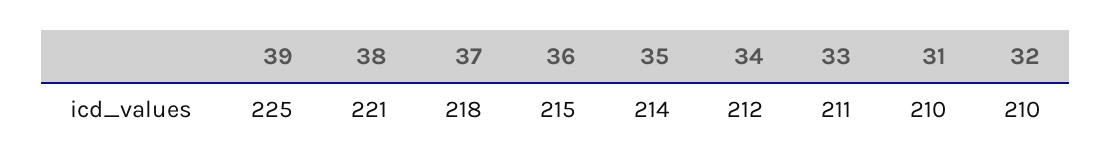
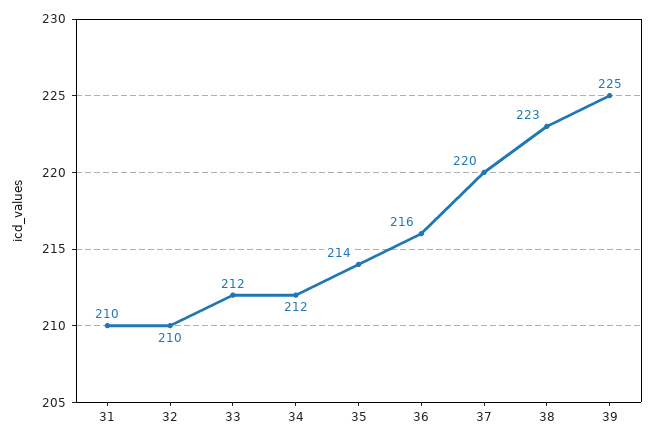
38: 221 -> 223
37: 218 -> 220
36: 215 -> 216
33: 211 -> 212

